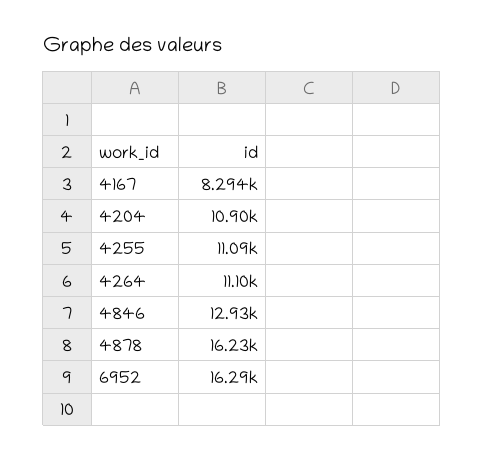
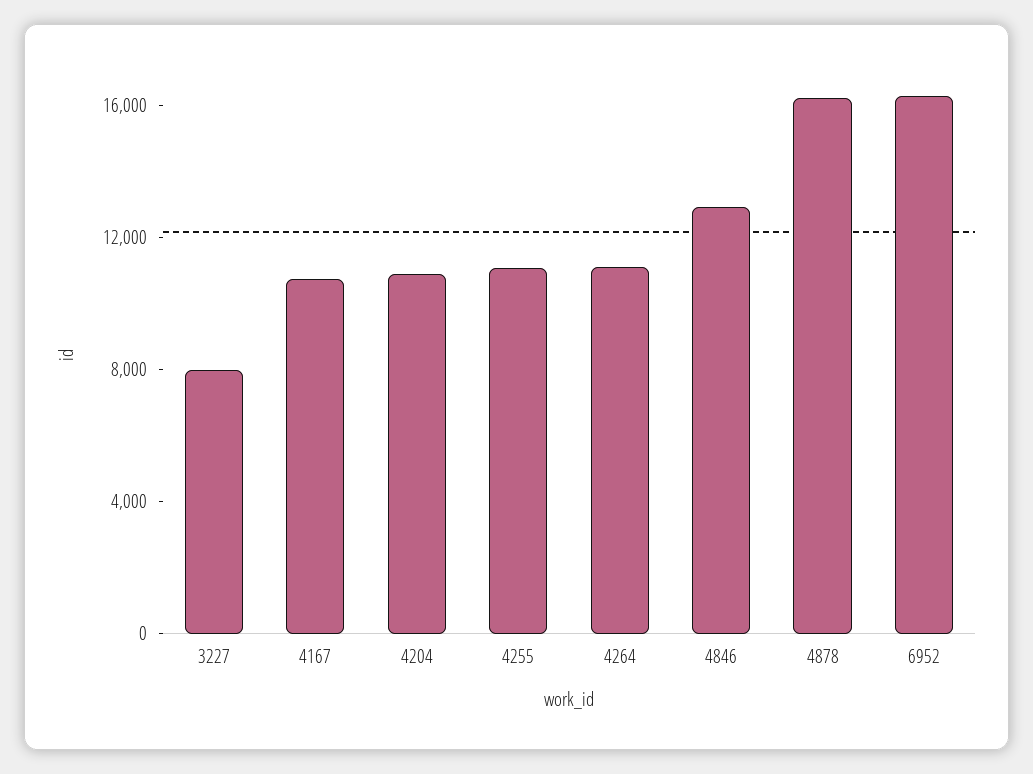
4167: 8294 -> 11000
3227: none -> 8000

